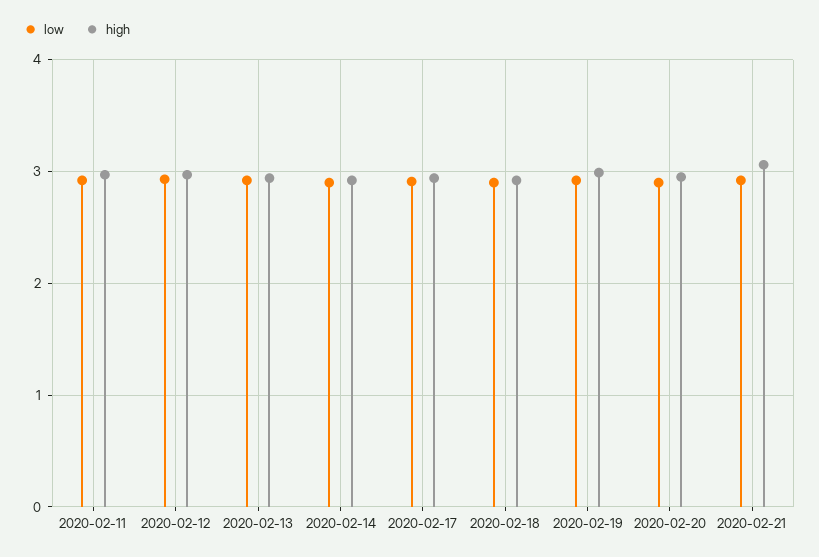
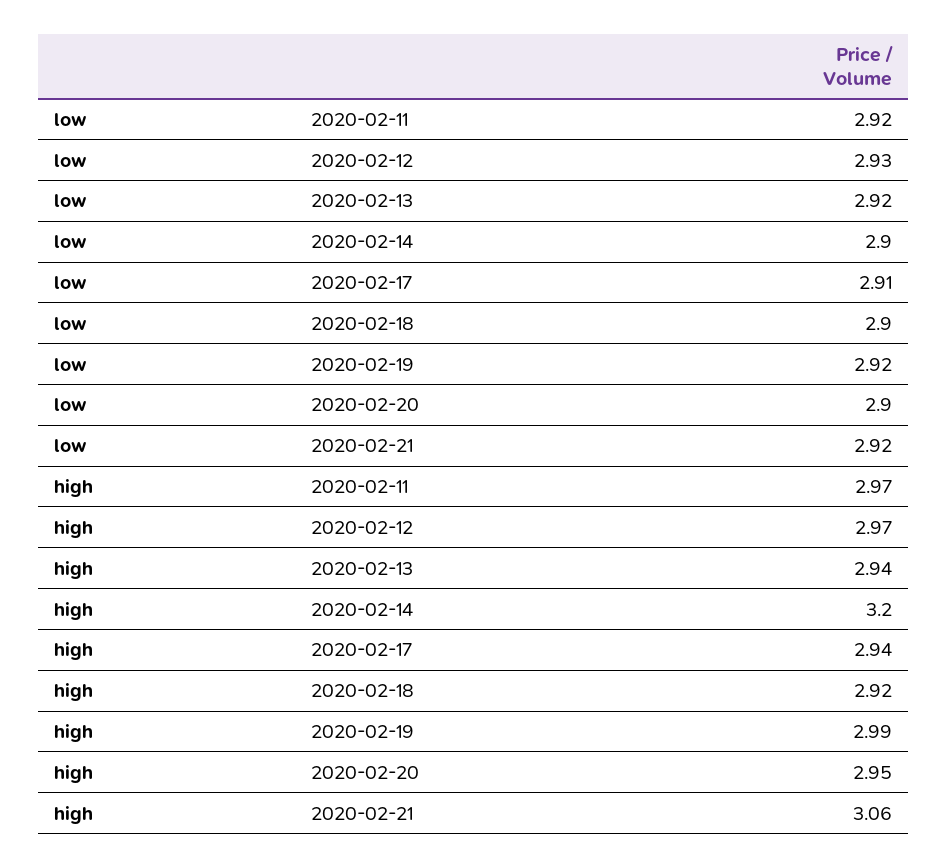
high, 2020-02-14: 2.9 -> 3.2

